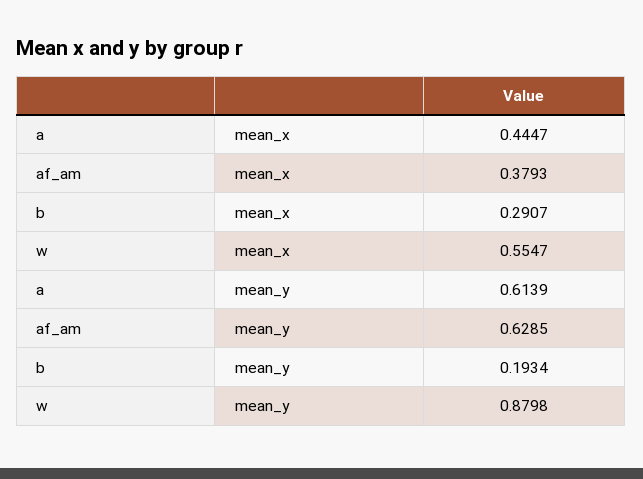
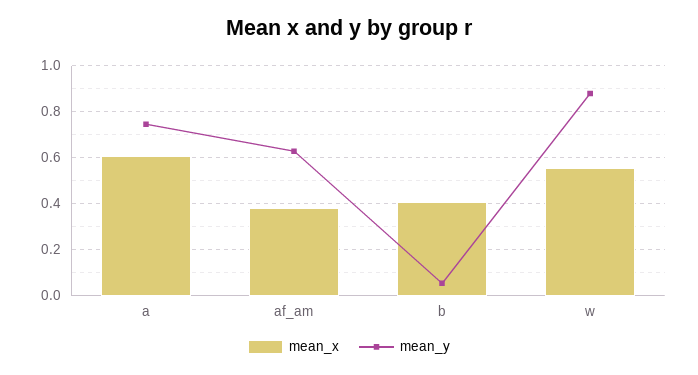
mean_x, a: 0.4447 -> 0.6
mean_x, b: 0.2907 -> 0.4
mean_y, a: 0.6139 -> 0.75
mean_y, b: 0.1934 -> 0.05

